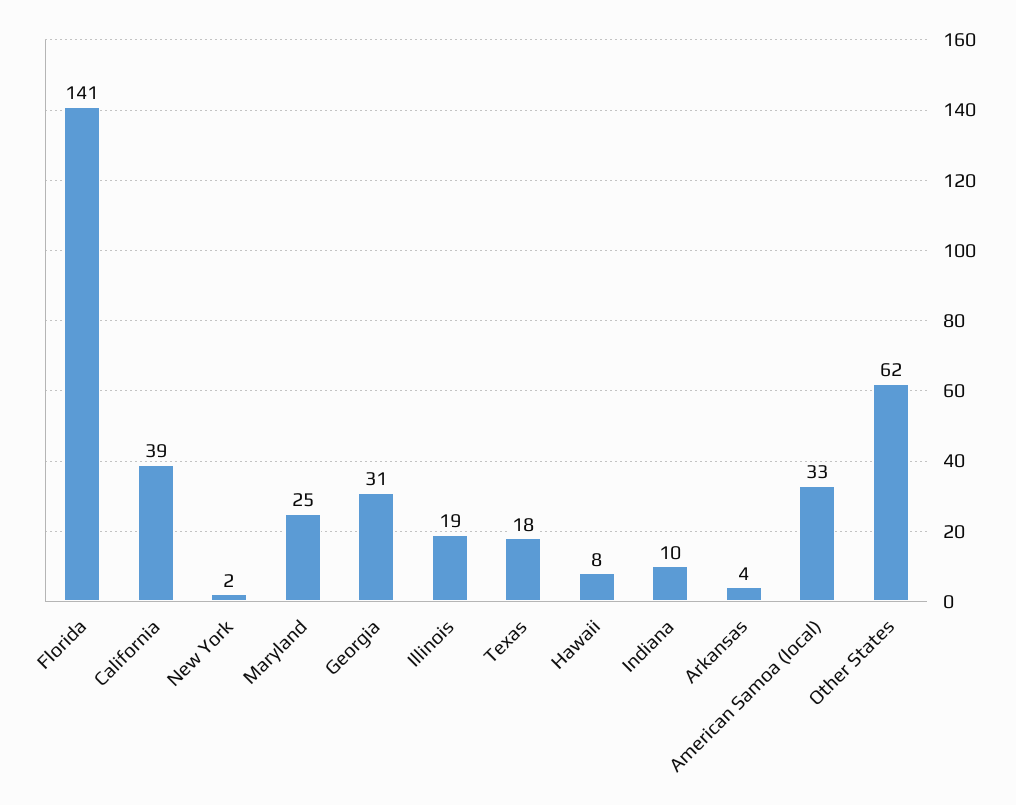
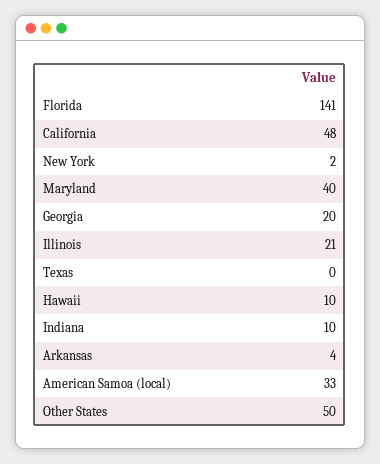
California: 39 -> 48
Maryland: 25 -> 40
Georgia: 31 -> 20
Illinois: 19 -> 21
Texas: 18 -> 0
Hawaii: 8 -> 10
Other States: 62 -> 50

